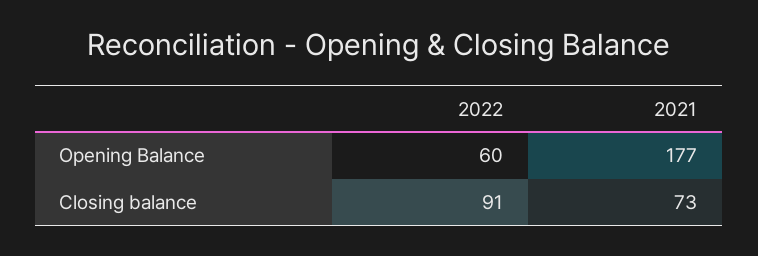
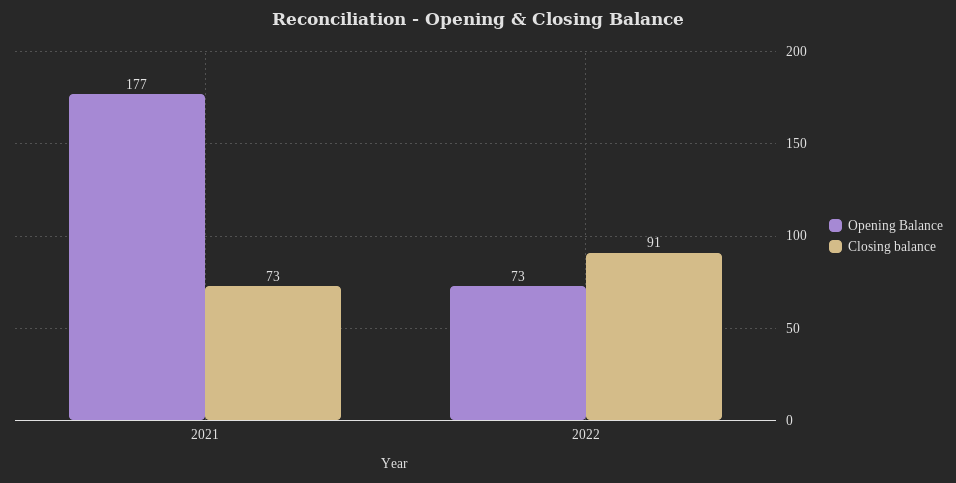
Opening Balance, 2022: 60 -> 73

